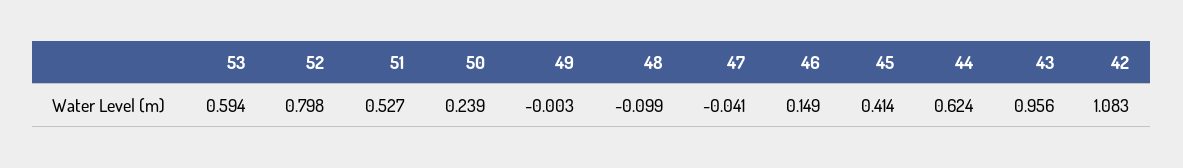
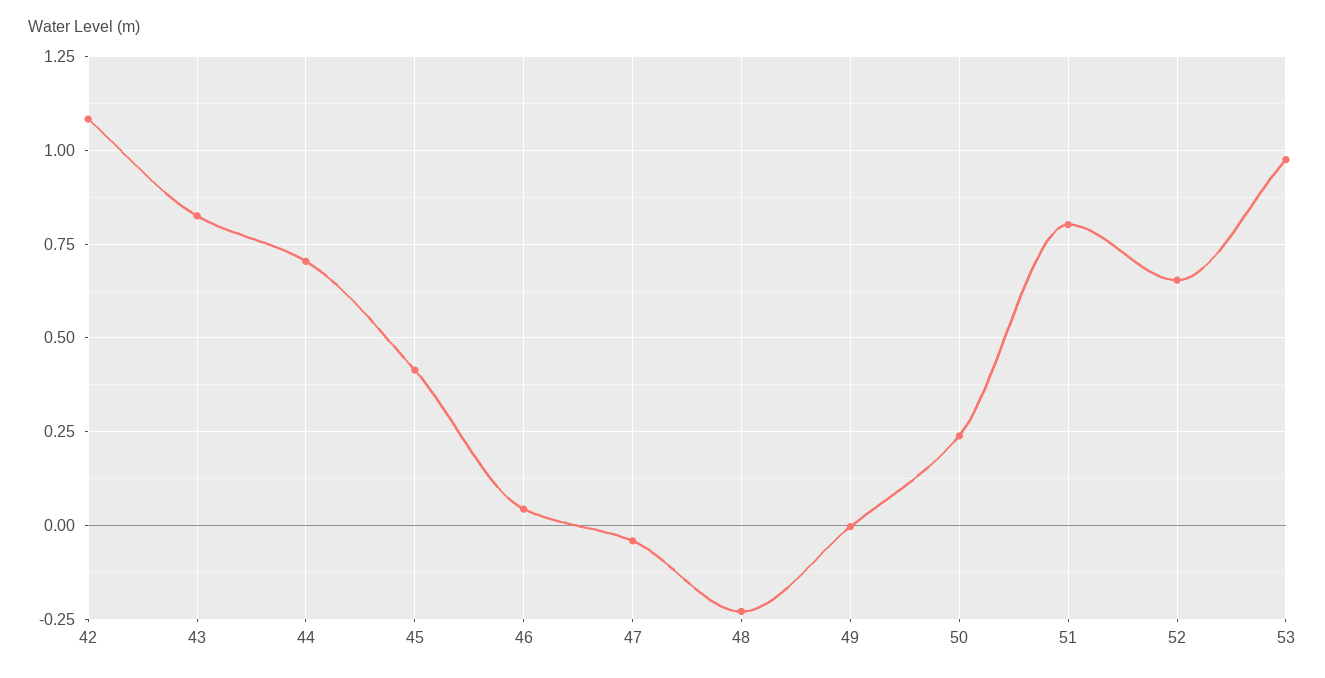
53: 0.594 -> 0.975
52: 0.798 -> 0.65
51: 0.527 -> 0.8
48: -0.099 -> -0.225
46: 0.149 -> 0.05
44: 0.624 -> 0.7
43: 0.956 -> 0.825

